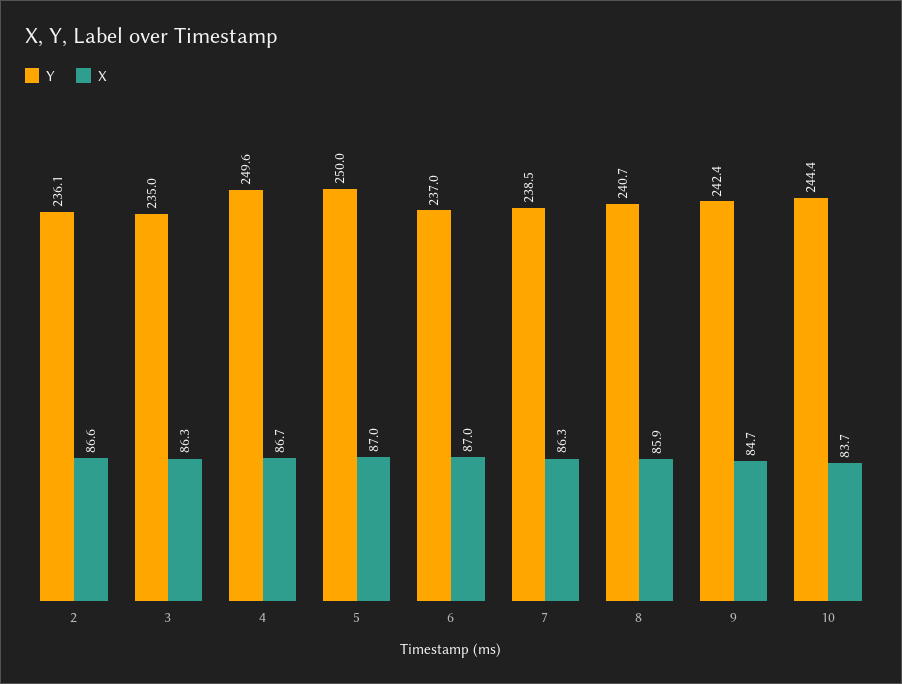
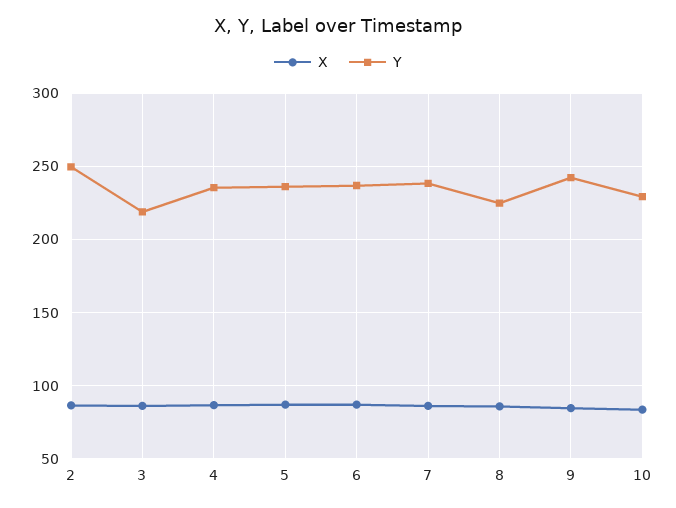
Y, 2: 236.1 -> 250
Y, 3: 235 -> 220
Y, 4: 249.6 -> 235
Y, 5: 250 -> 235
Y, 8: 240.7 -> 225
Y, 10: 244.4 -> 230

